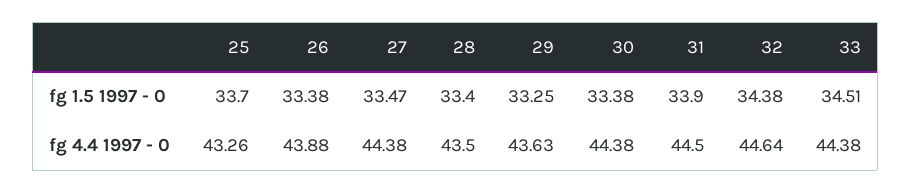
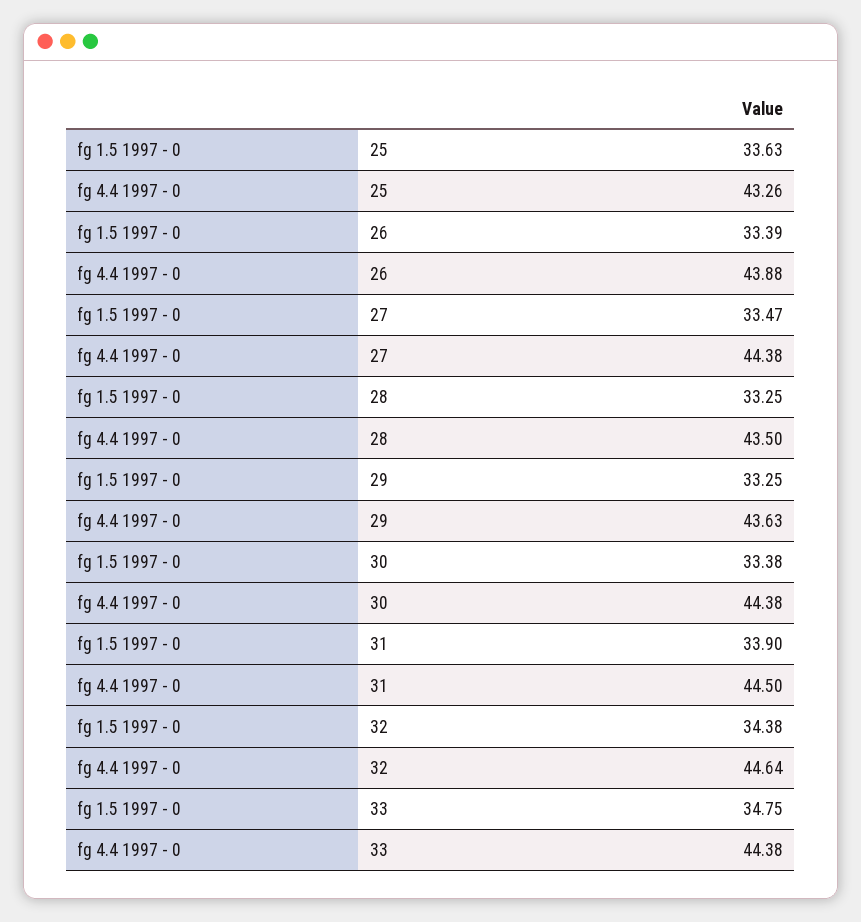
25, fg 1.5 1997 - 0: 33.7 -> 33.63
26, fg 1.5 1997 - 0: 33.38 -> 33.39
28, fg 1.5 1997 - 0: 33.4 -> 33.25
33, fg 1.5 1997 - 0: 34.51 -> 34.75

